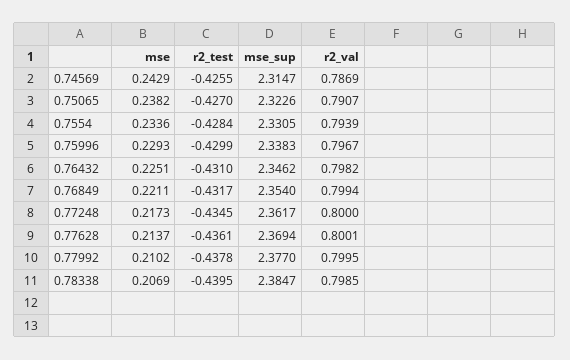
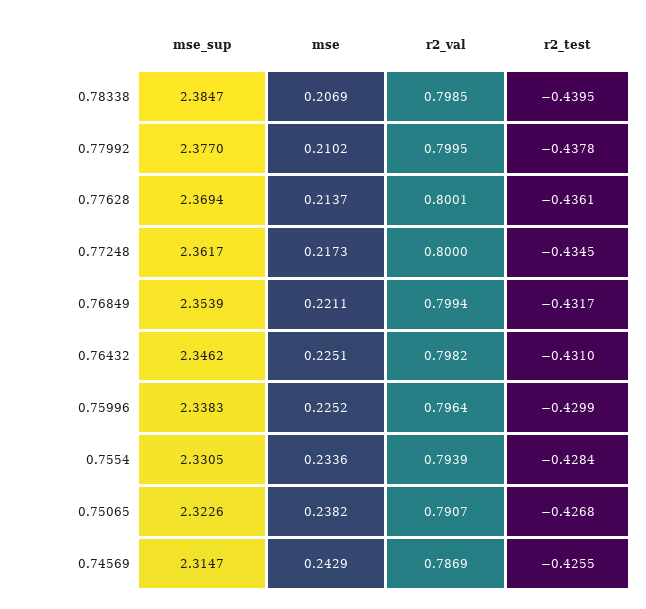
r2_test, 0.75065: -0.427 -> -0.4268
mse, 0.75996: 0.2293 -> 0.2252
r2_val, 0.75996: 0.7967 -> 0.7964
mse_sup, 0.76849: 2.354 -> 2.3539

